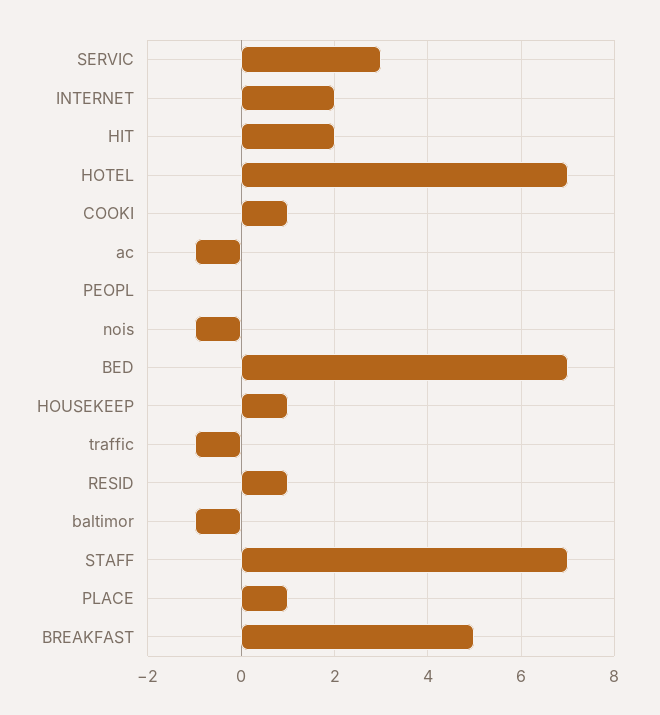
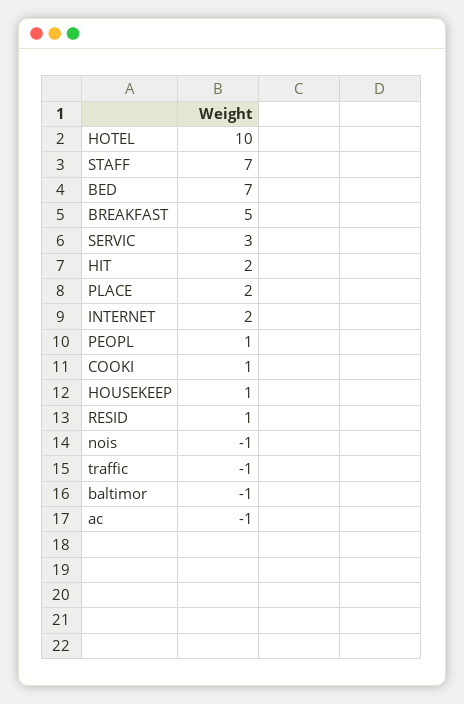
HOTEL: 7 -> 10
PEOPL: 0 -> 1
PLACE: 1 -> 2

